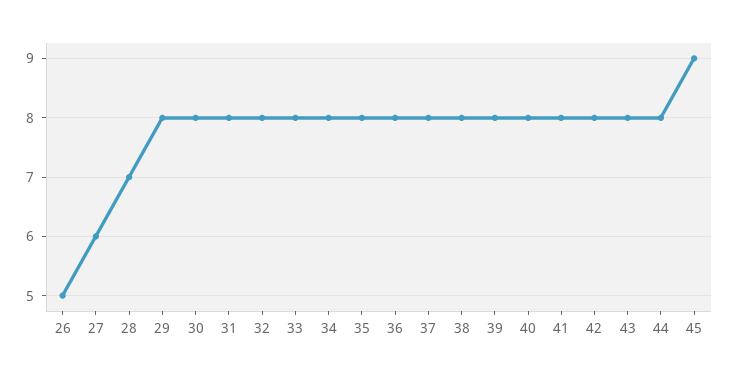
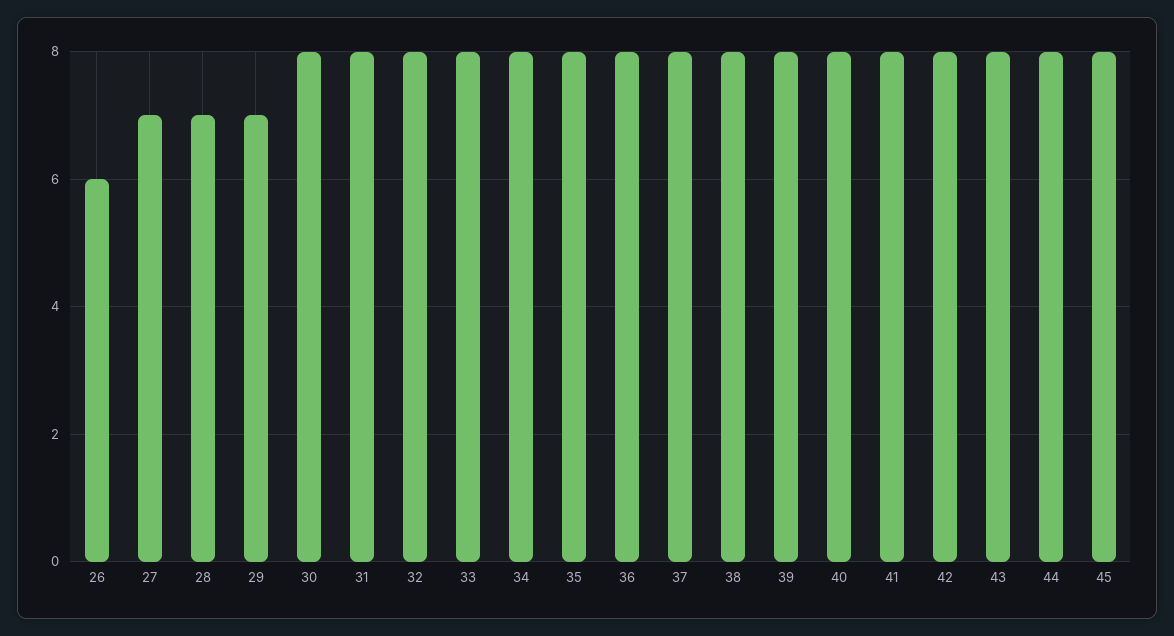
26: 5 -> 6
27: 6 -> 7
29: 8 -> 7
45: 9 -> 8

